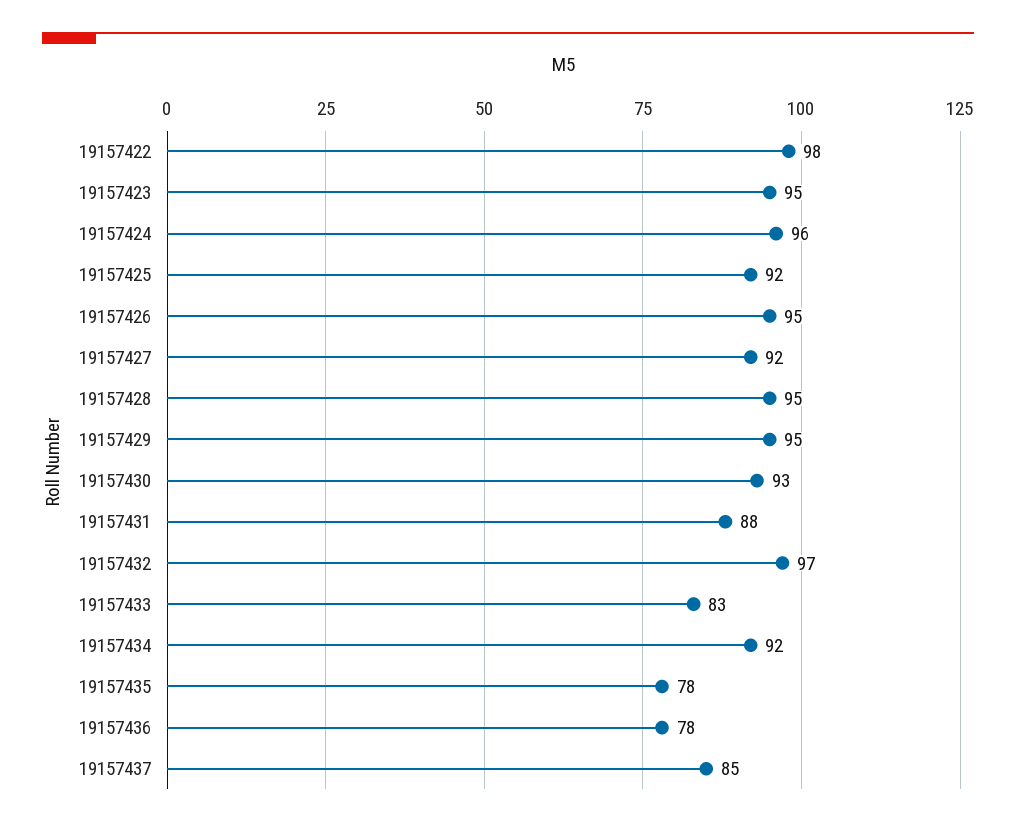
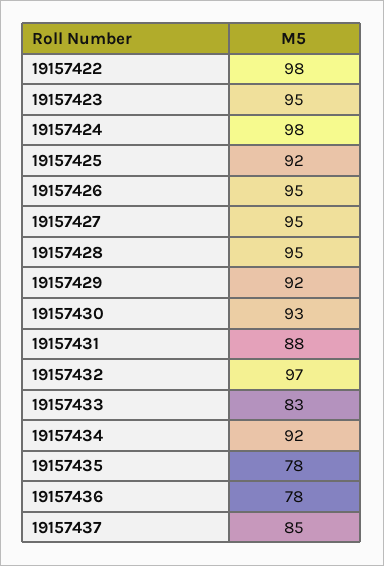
19157424: 96 -> 98
19157427: 92 -> 95
19157429: 95 -> 92

